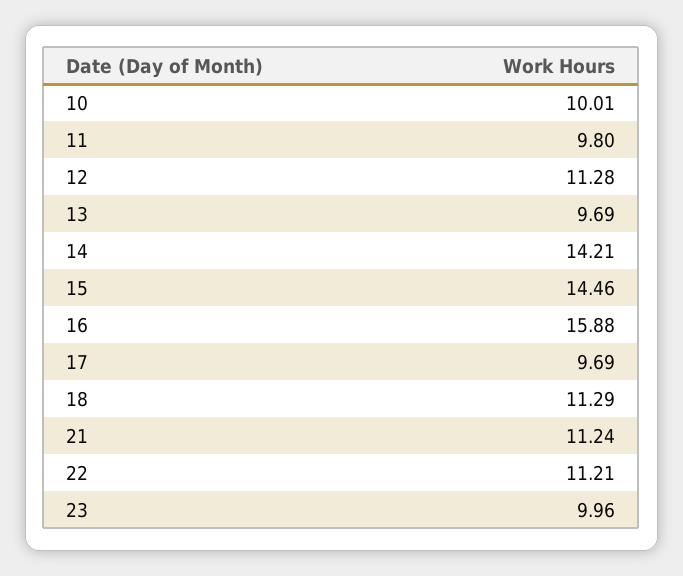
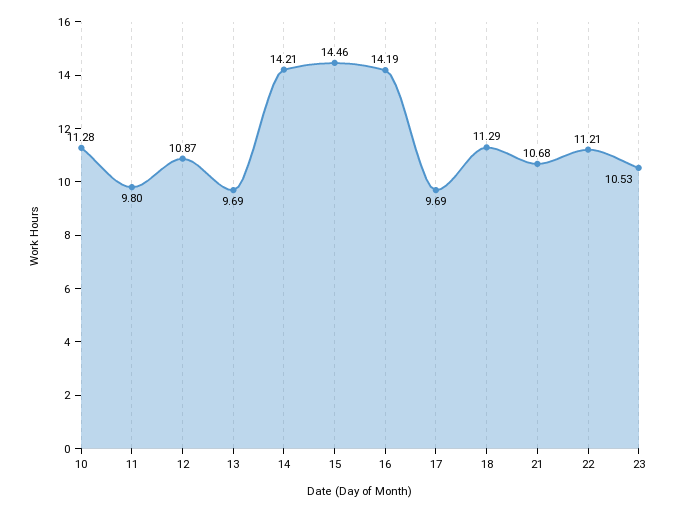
10: 10.01 -> 11.28
12: 11.28 -> 10.87
16: 15.88 -> 14.19
21: 11.24 -> 10.68
23: 9.96 -> 10.53

